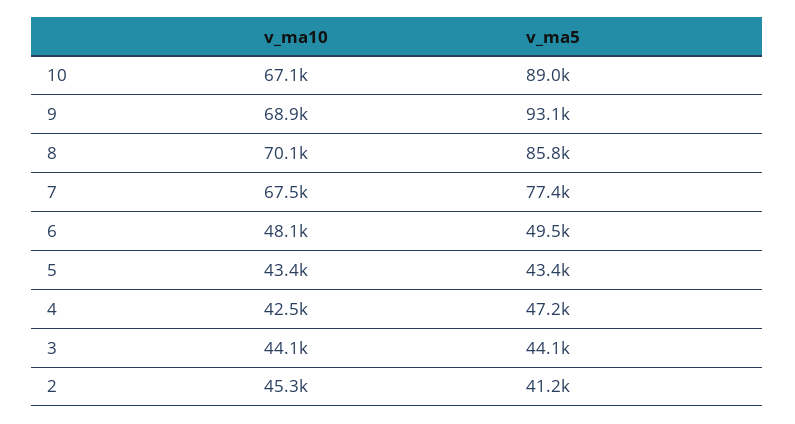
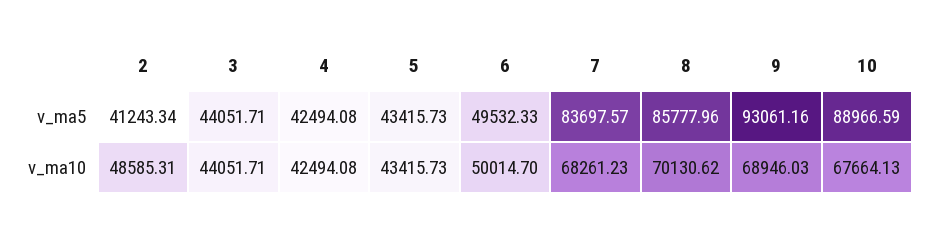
v_ma10, 10: 67100 -> 67664.13
v_ma10, 7: 67500 -> 68261.23
v_ma5, 7: 77400 -> 83697.57
v_ma10, 6: 48100 -> 50014.7
v_ma5, 4: 47200 -> 42494.08
v_ma10, 2: 45300 -> 48585.31

